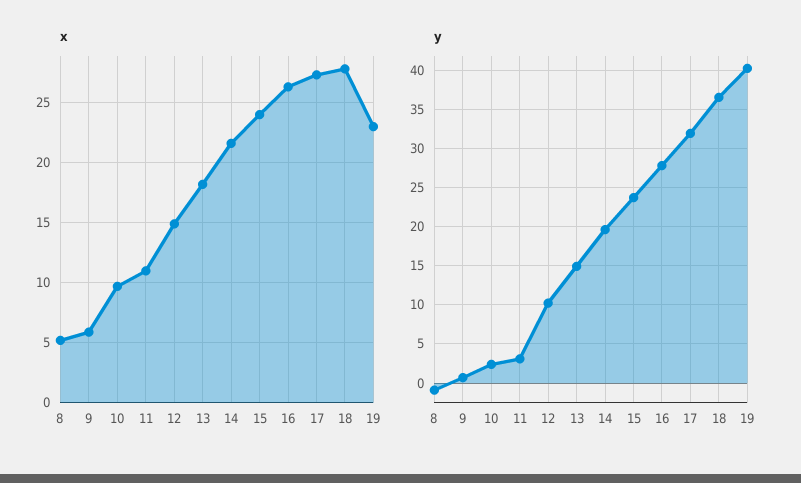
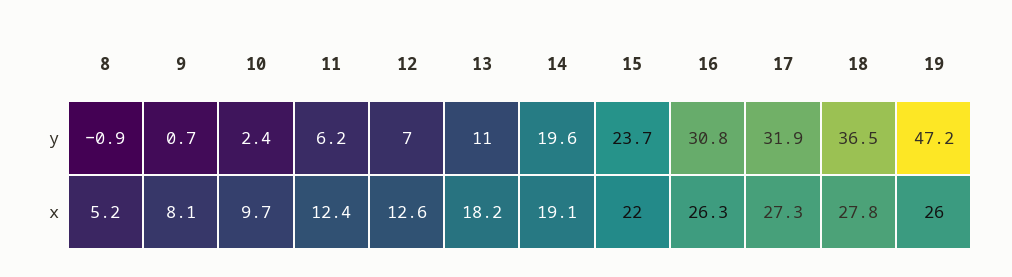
x, 9: 6 -> 8.1
x, 11: 11 -> 12.4
x, 12: 15 -> 12.6
x, 14: 21.5 -> 19.1
x, 15: 24 -> 22
x, 19: 23 -> 26
y, 11: 3 -> 6.2
y, 12: 10 -> 7
y, 13: 15 -> 11
y, 16: 28 -> 30.8
y, 19: 40 -> 47.2

